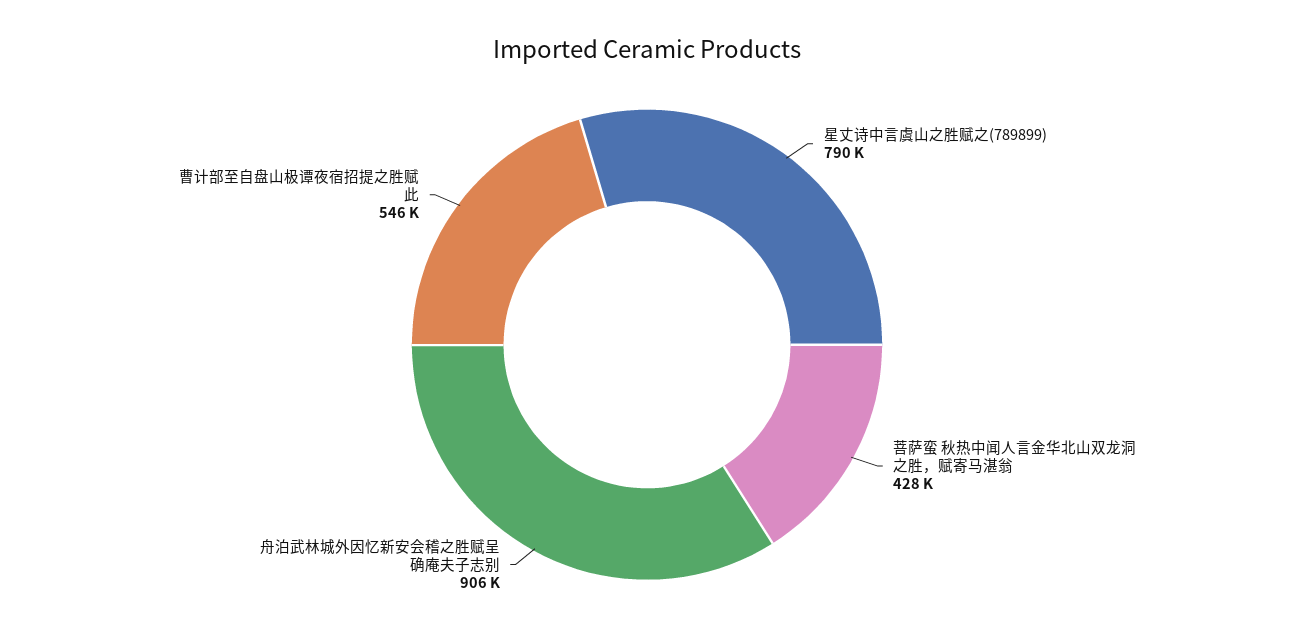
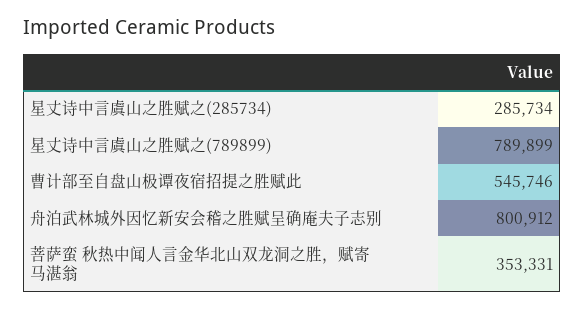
菩萨蛮 秋热中闻人言金华北山双龙洞之胜，赋寄马湛翁: 428000 -> 353331
舟泊武林城外因忆新安会稽之胜赋呈确庵夫子志别: 906000 -> 800912
星丈诗中言虞山之胜赋之(285734): none -> 285734

